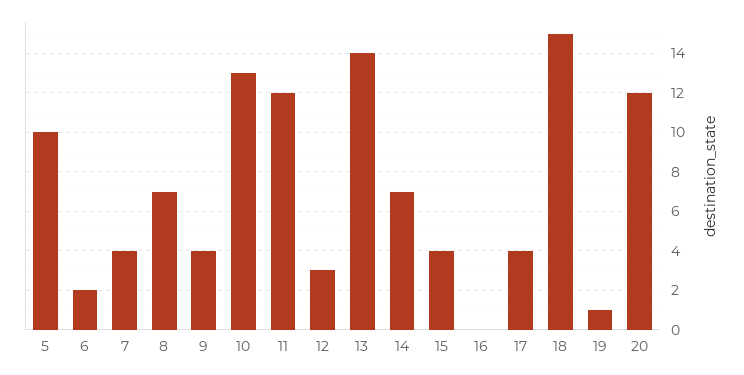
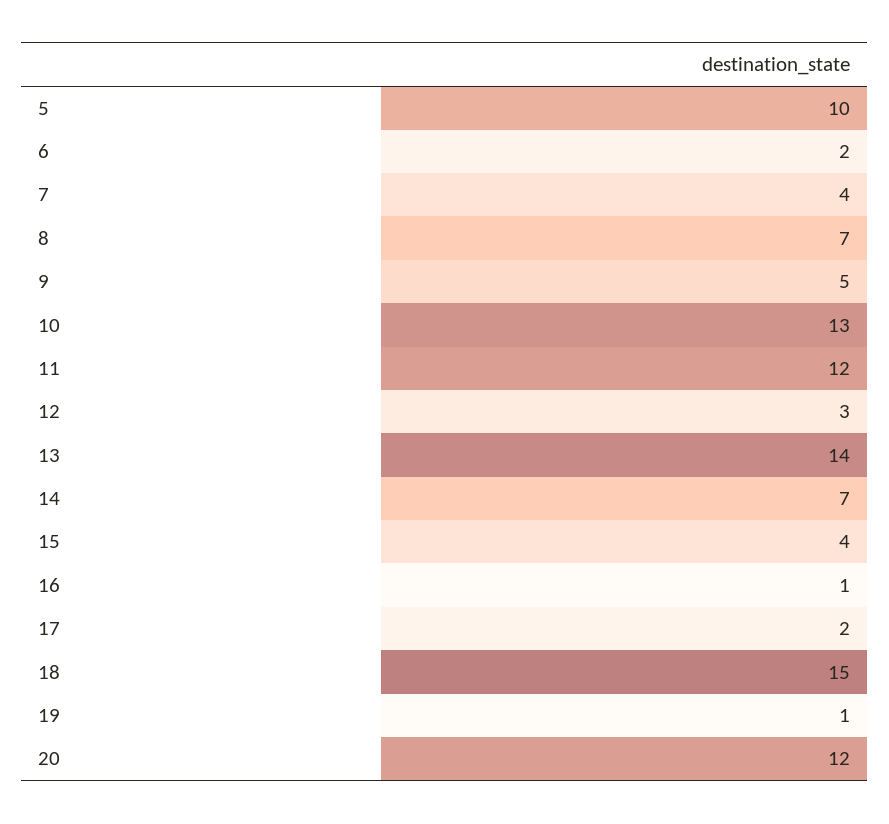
9: 4 -> 5
16: 0 -> 1
17: 4 -> 2

